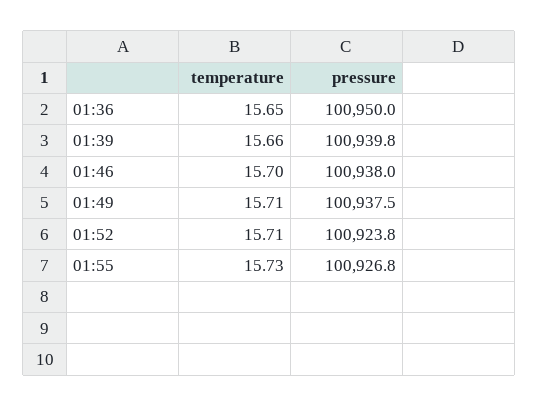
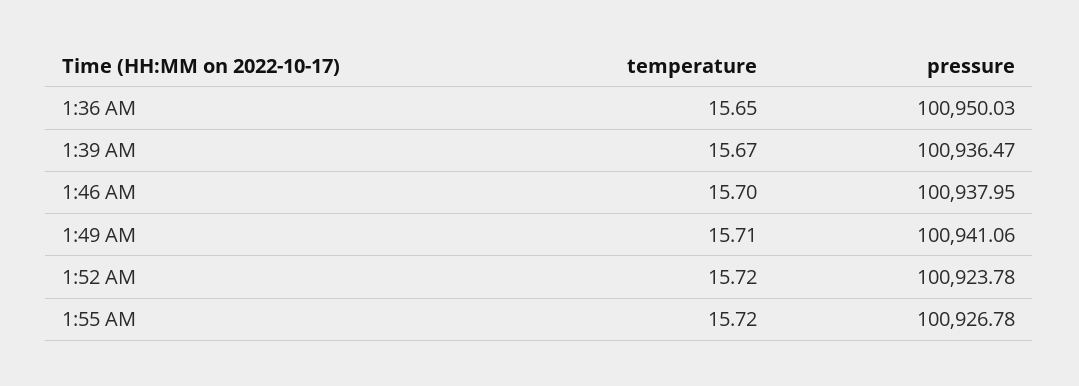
temperature, 01:39: 15.66 -> 15.67
pressure, 01:39: 100939.8 -> 100936.47
pressure, 01:49: 100937.5 -> 100941.06
temperature, 01:52: 15.71 -> 15.72
temperature, 01:55: 15.73 -> 15.72

